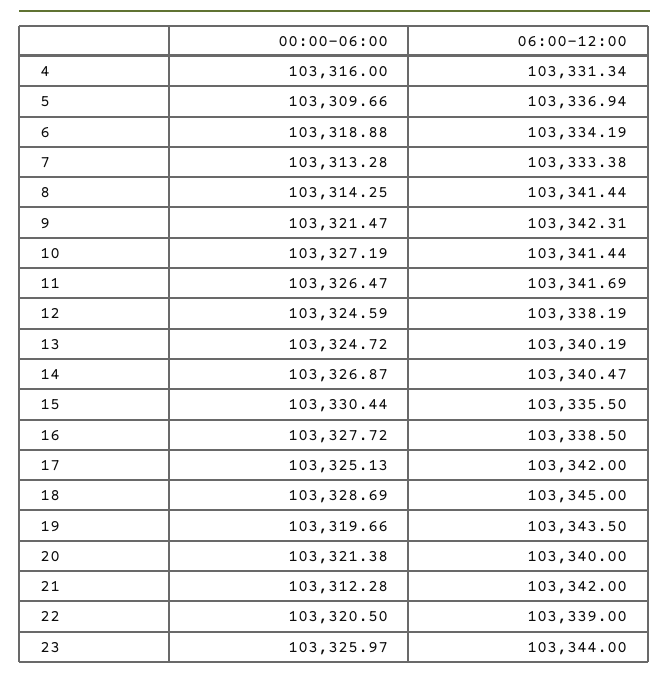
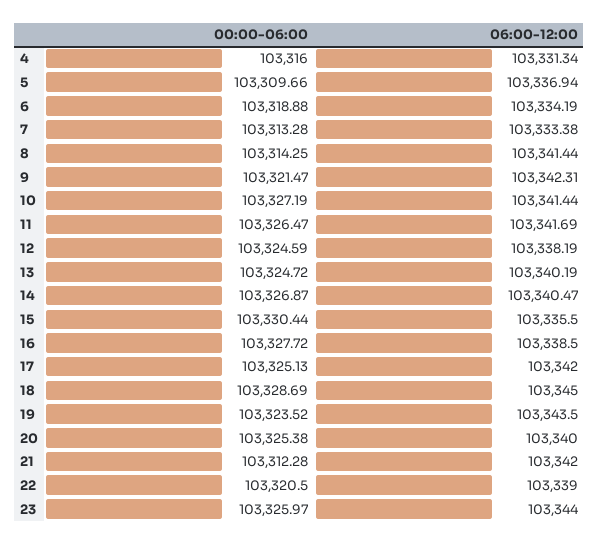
00:00-06:00, 19: 103319.66 -> 103323.52
00:00-06:00, 20: 103321.38 -> 103325.38

